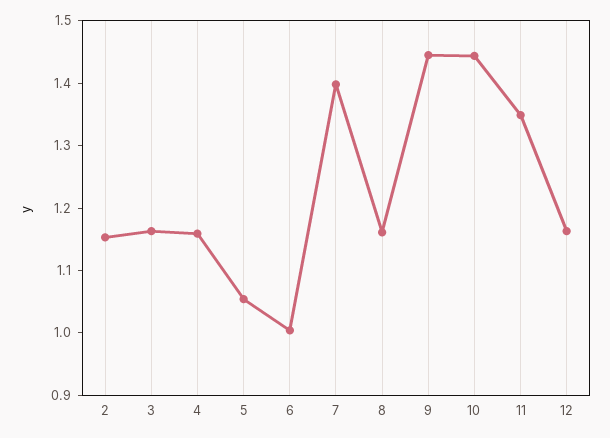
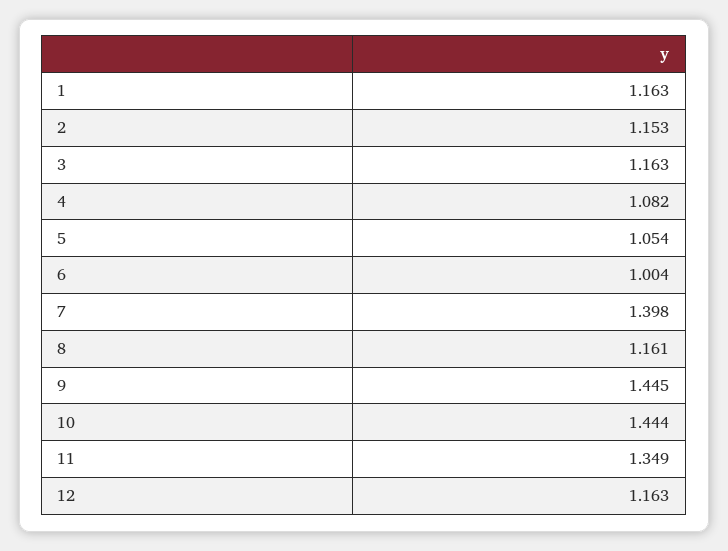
4: 1.16 -> 1.082
1: none -> 1.163

